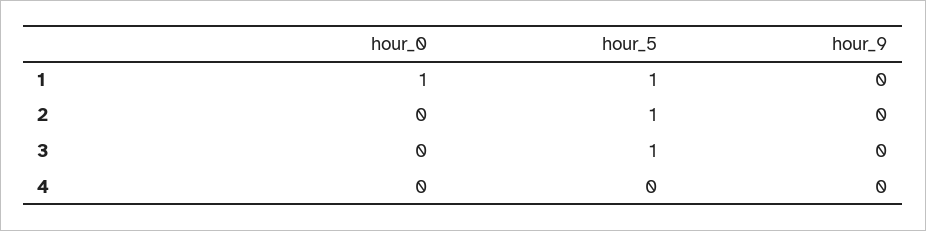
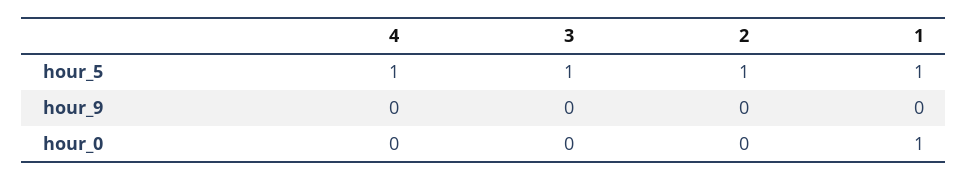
hour_5, 4: 0 -> 1

